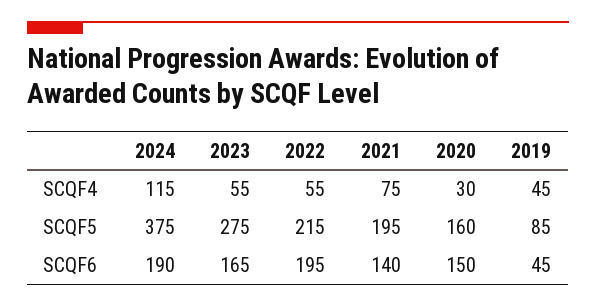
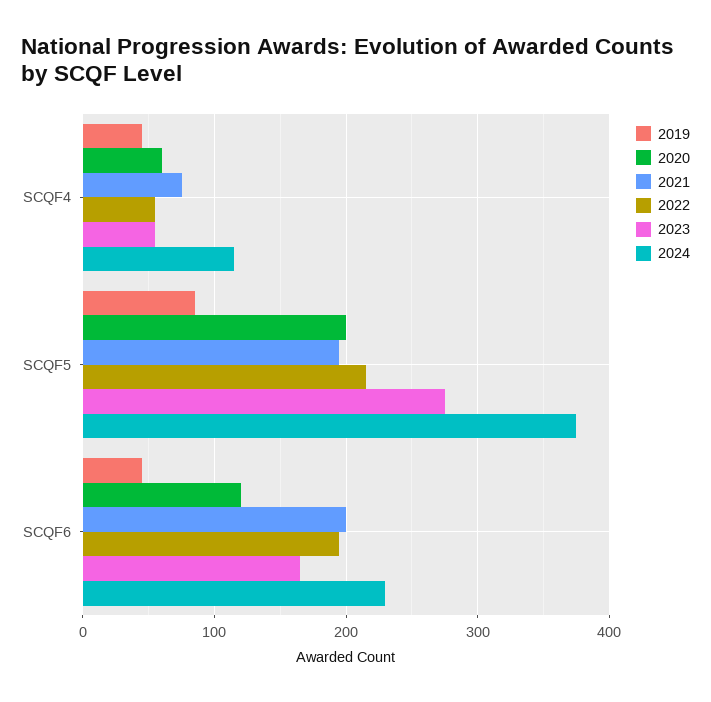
2020, SCQF4: 30 -> 60
2020, SCQF5: 160 -> 200
2024, SCQF6: 190 -> 230
2021, SCQF6: 140 -> 200
2020, SCQF6: 150 -> 120

